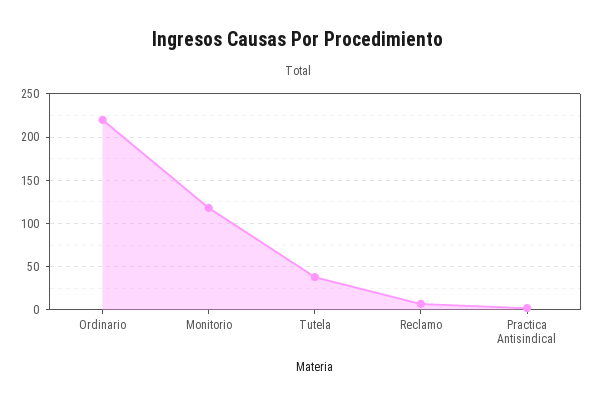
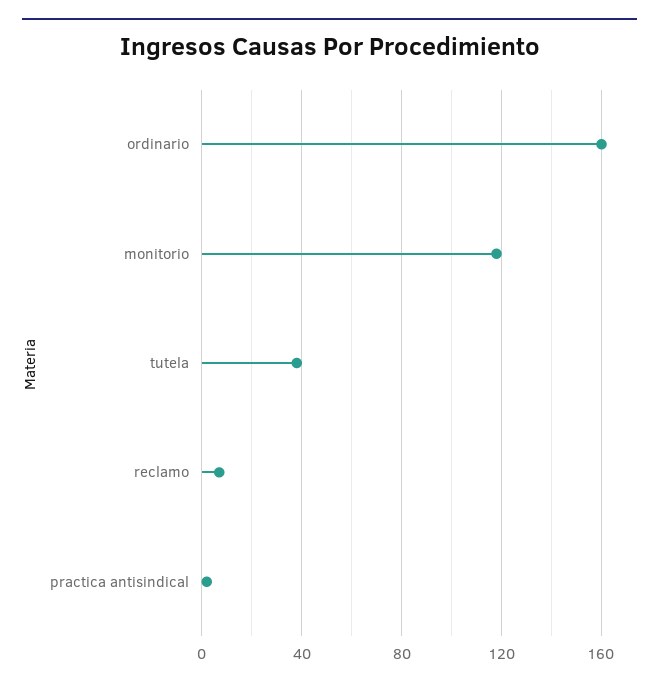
Ordinario: 220 -> 160

